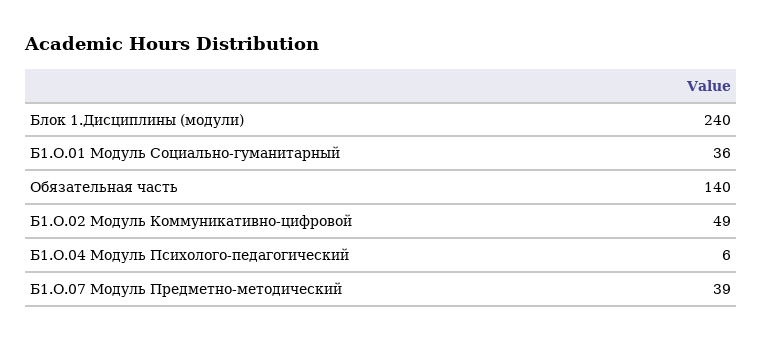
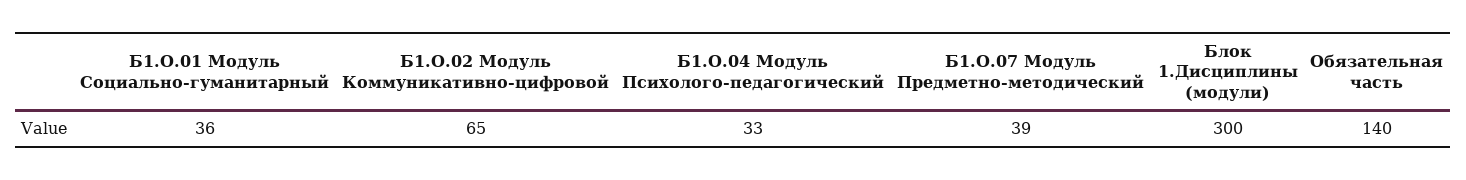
Блок 1.Дисциплины (модули): 240 -> 300
Б1.О.02 Модуль Коммуникативно-цифровой: 49 -> 65
Б1.О.04 Модуль Психолого-педагогический: 6 -> 33

